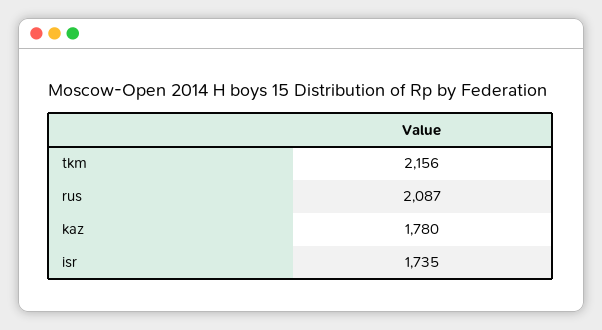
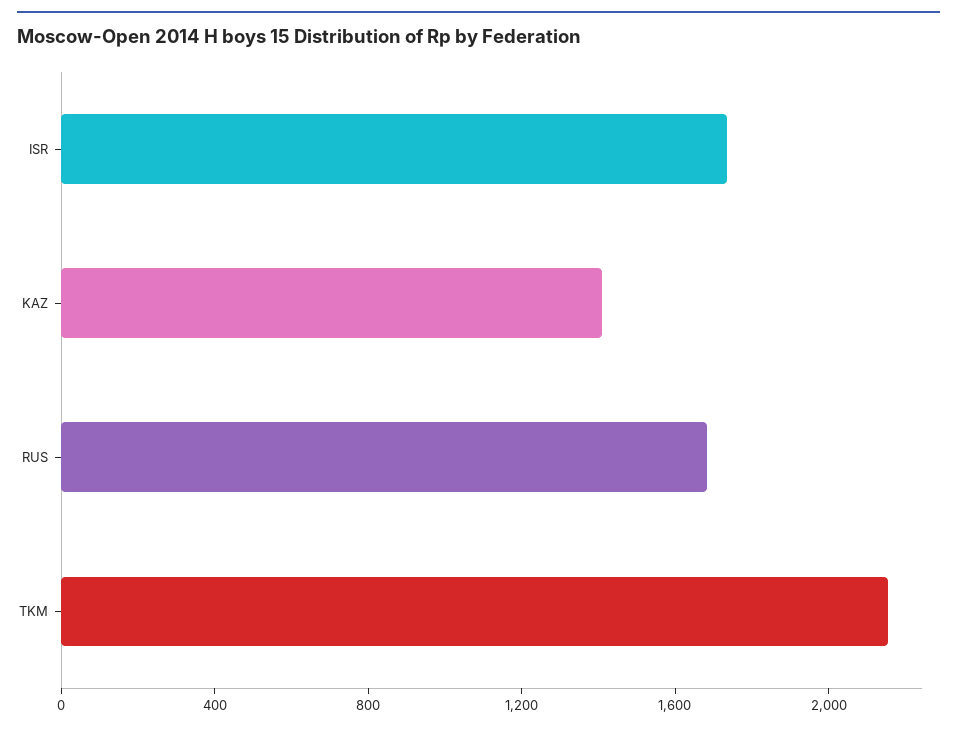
rus: 2087 -> 1700
kaz: 1780 -> 1400

